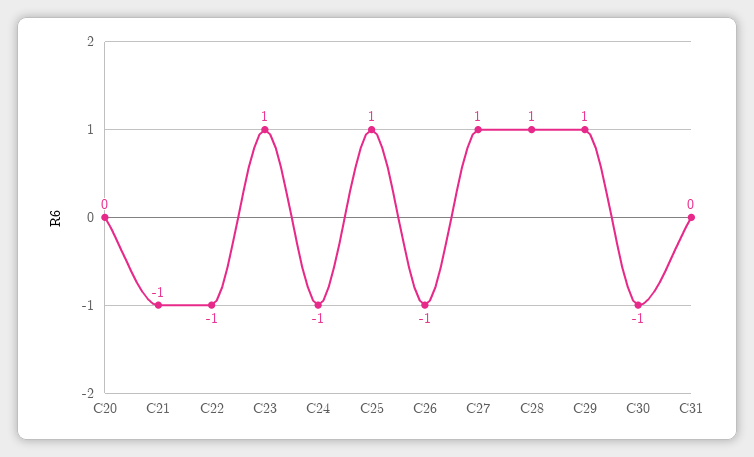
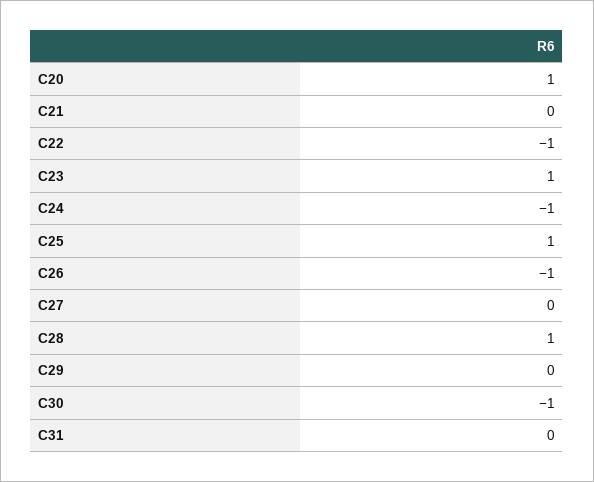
C20: 0 -> 1
C21: -1 -> 0
C27: 1 -> 0
C29: 1 -> 0

